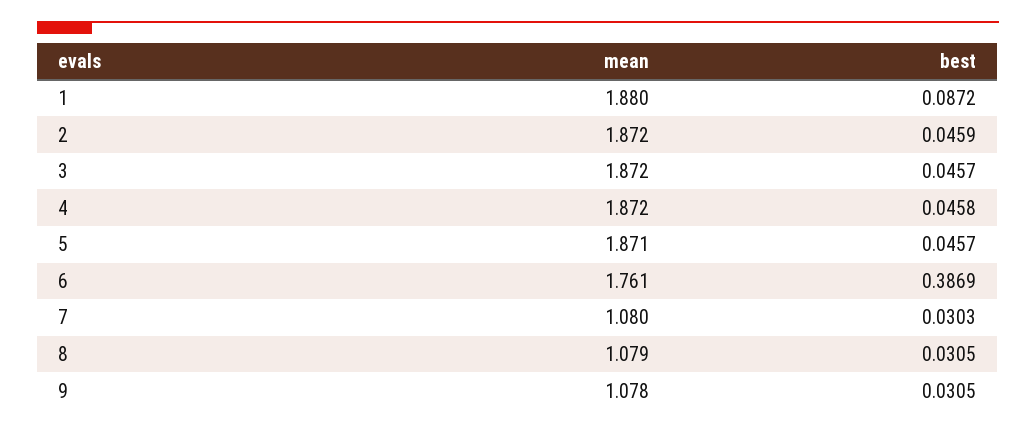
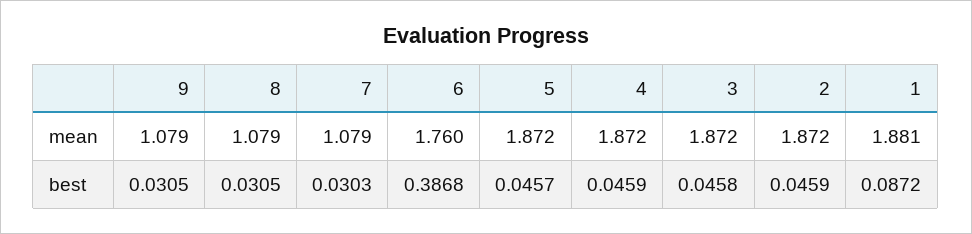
mean, 1: 1.88 -> 1.881
best, 3: 0.0457 -> 0.0458
best, 4: 0.0458 -> 0.0459
mean, 5: 1.871 -> 1.872
mean, 6: 1.761 -> 1.76
best, 6: 0.3869 -> 0.3868
mean, 7: 1.08 -> 1.079
mean, 9: 1.078 -> 1.079

